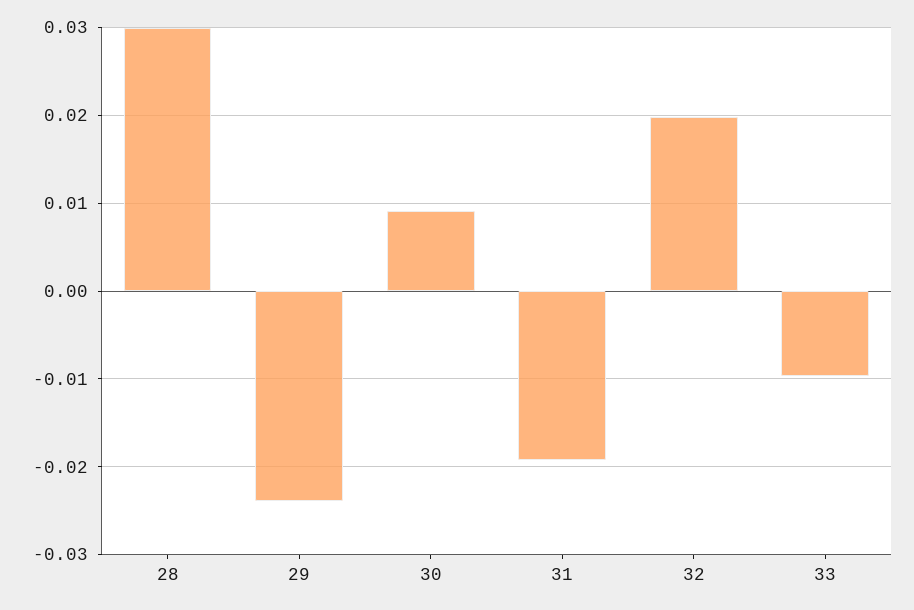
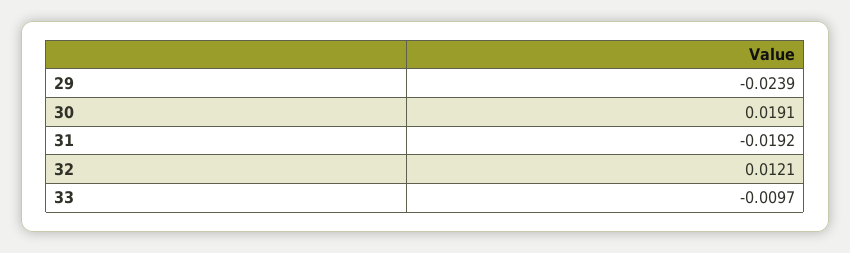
28: 0.03 -> none
30: 0.009 -> 0.0191
32: 0.02 -> 0.0121

